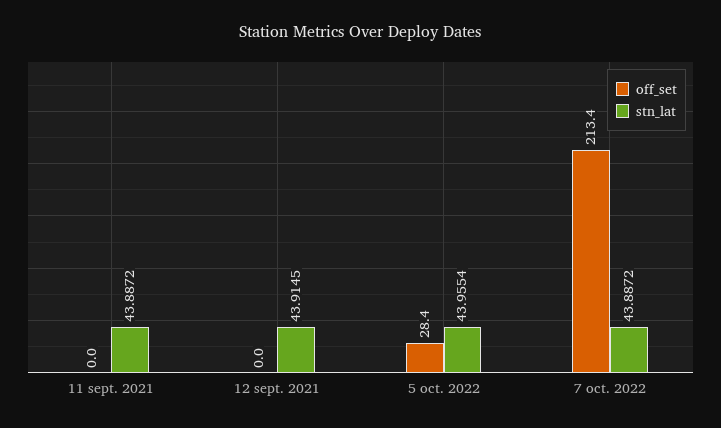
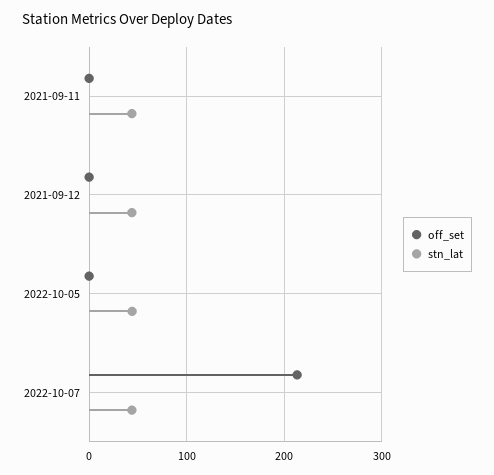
off_set, 5 oct. 2022: 28.4 -> 0

